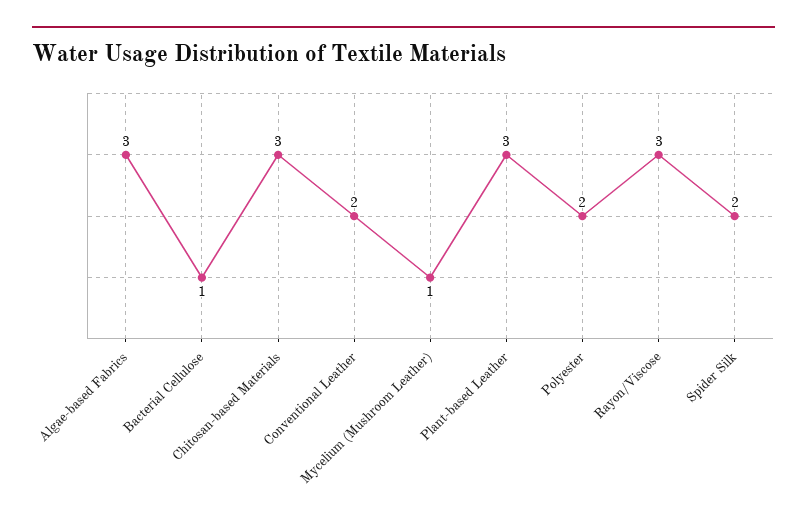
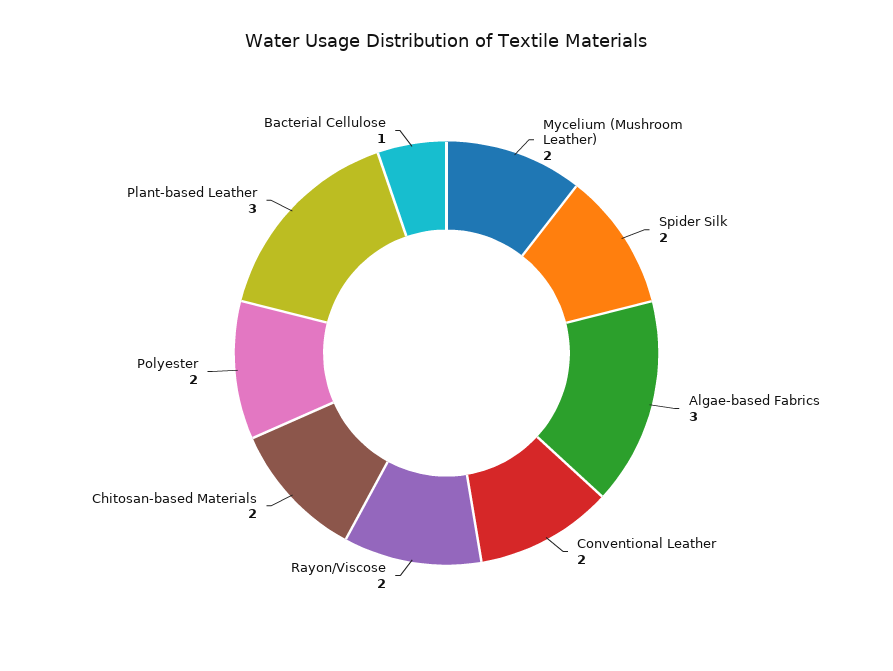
Chitosan-based Materials: 3 -> 2
Mycelium (Mushroom Leather): 1 -> 2
Rayon/Viscose: 3 -> 2

